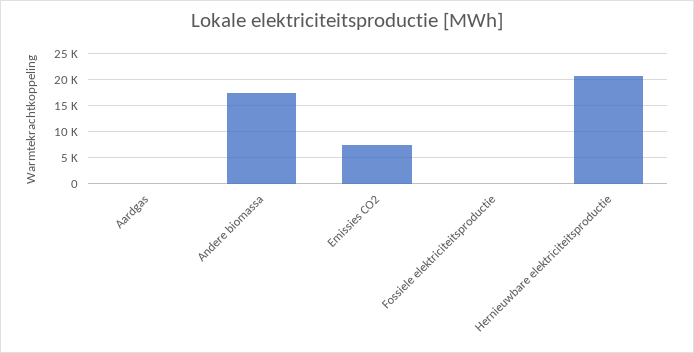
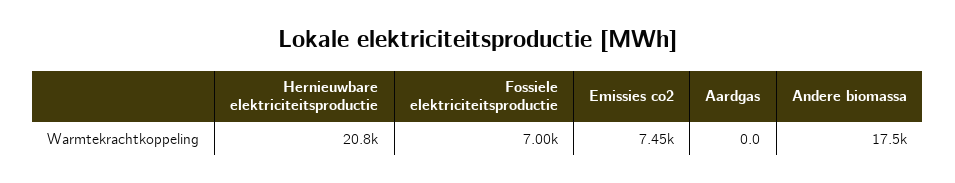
Fossiele elektriciteitsproductie: 0 -> 7000

